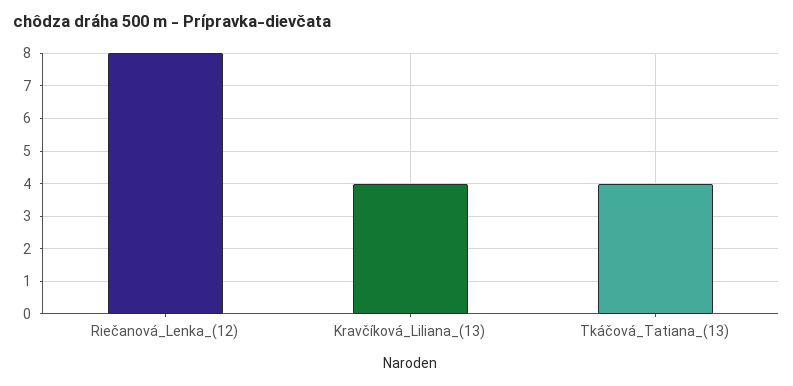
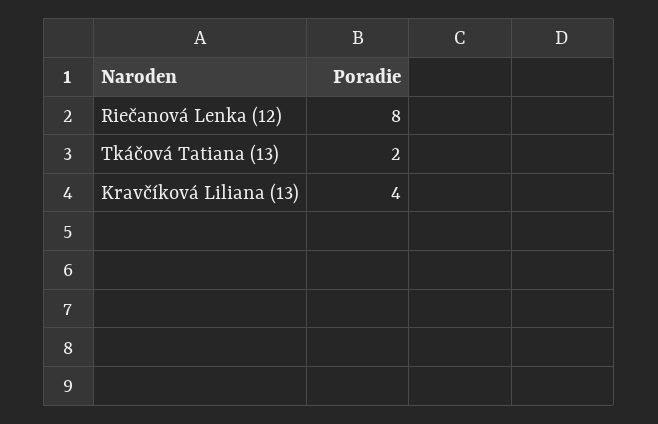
Tkáčová_Tatiana_(13): 4 -> 2

